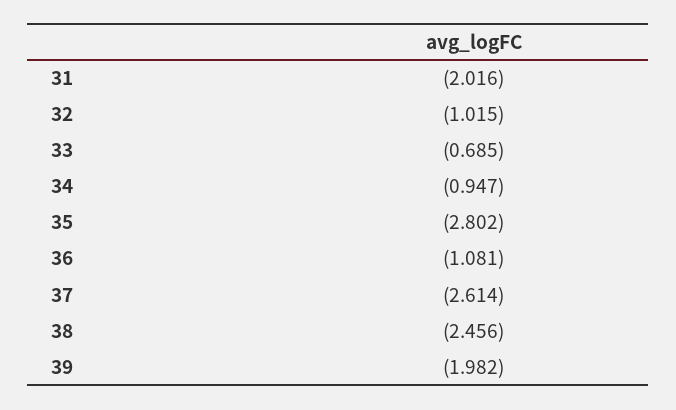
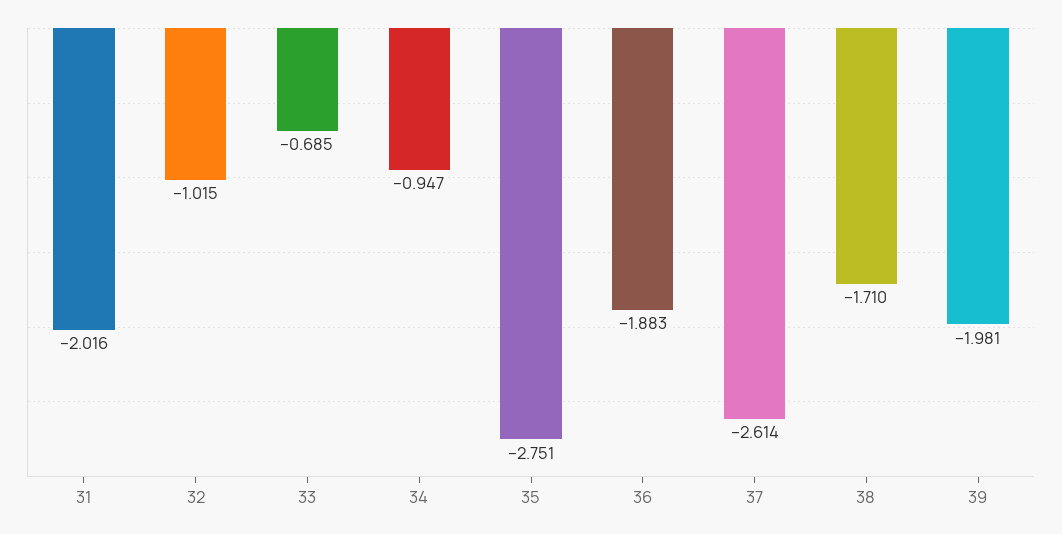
35: -2.802 -> -2.751
36: -1.081 -> -1.883
38: -2.456 -> -1.71
39: -1.982 -> -1.981

